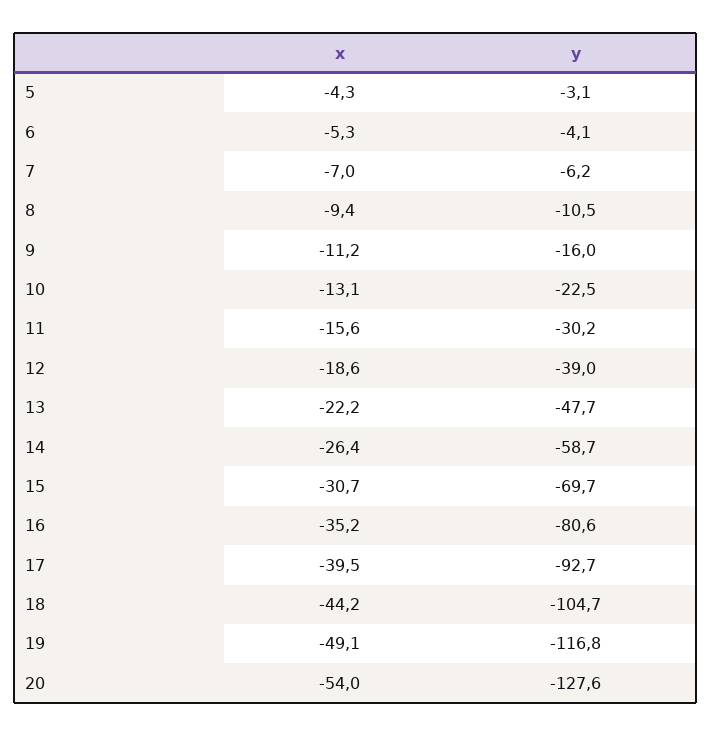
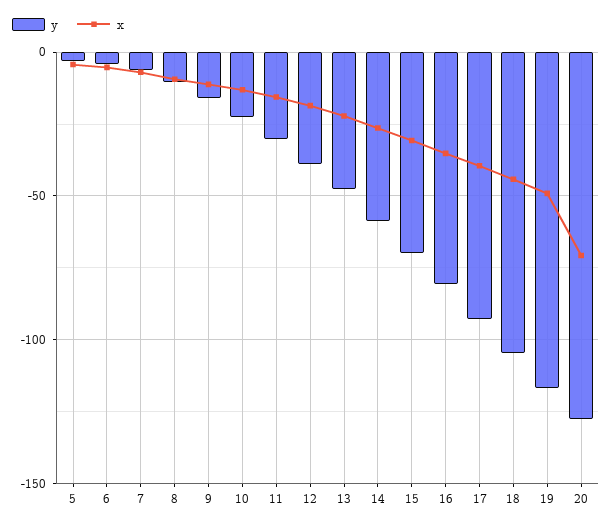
x, 20: -54 -> -70

